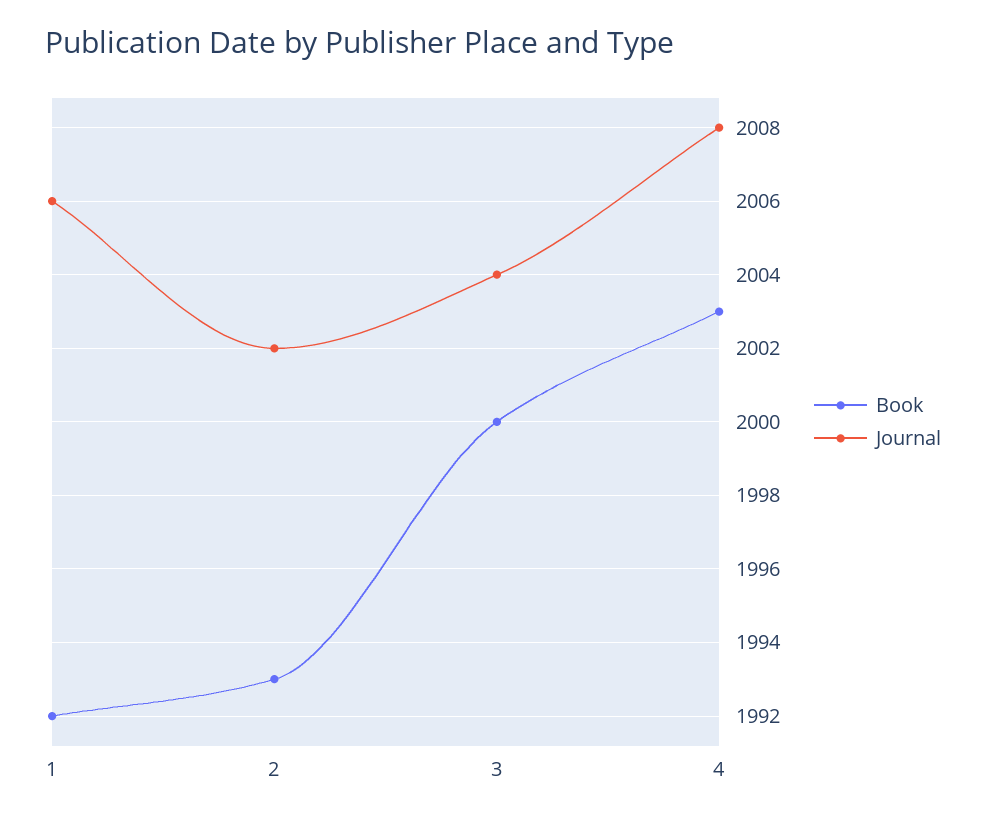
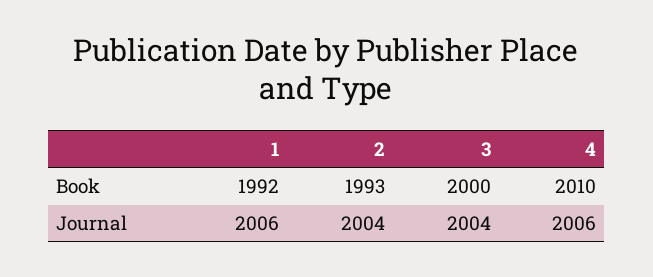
Journal, 2: 2002 -> 2004
Book, 4: 2003 -> 2010
Journal, 4: 2008 -> 2006

